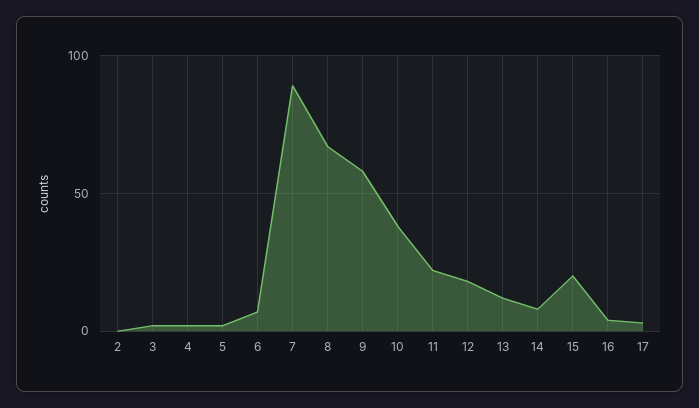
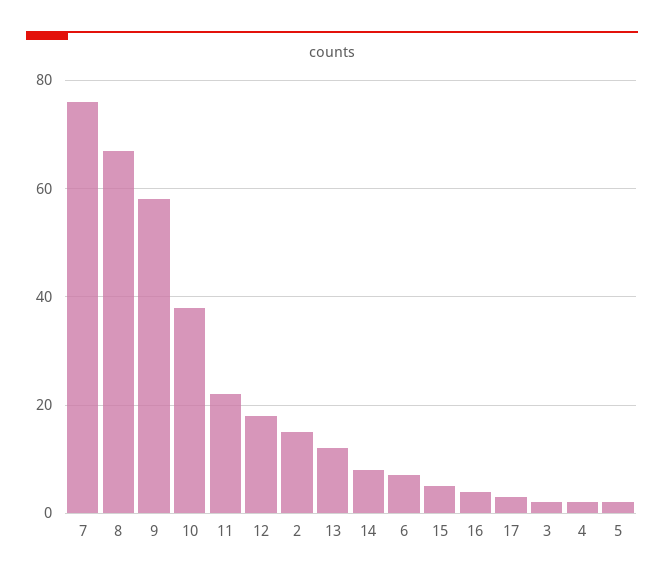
2: 0 -> 15
7: 90 -> 75
15: 20 -> 5

